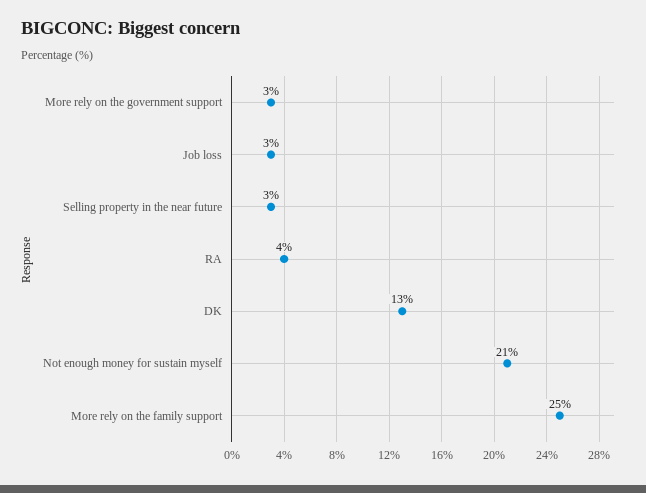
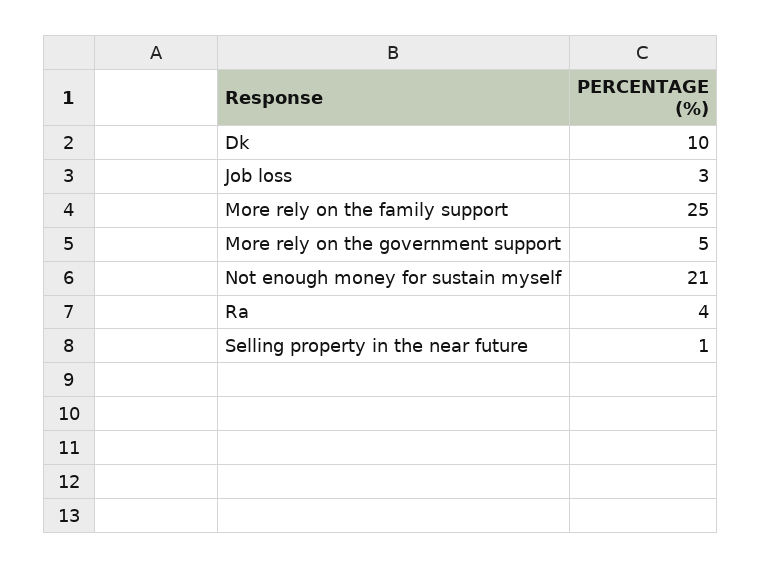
More rely on the government support: 3 -> 5
Selling property in the near future: 3 -> 1
DK: 13 -> 10

